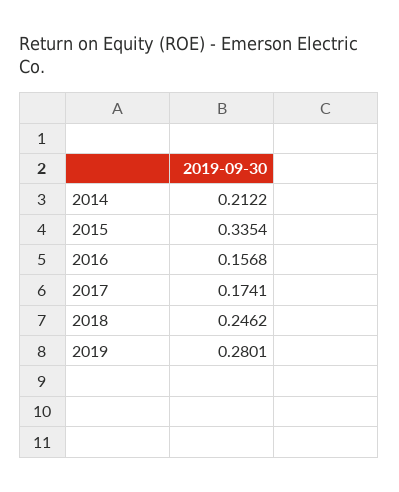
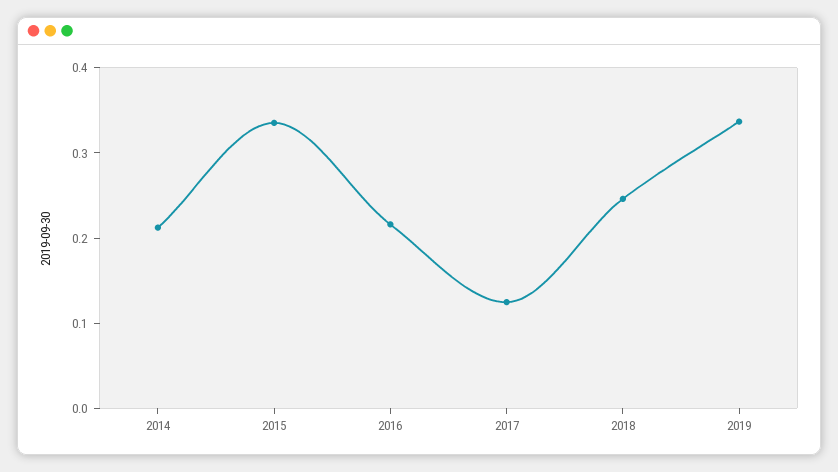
2016: 0.1568 -> 0.22
2017: 0.1741 -> 0.12
2019: 0.2801 -> 0.34

